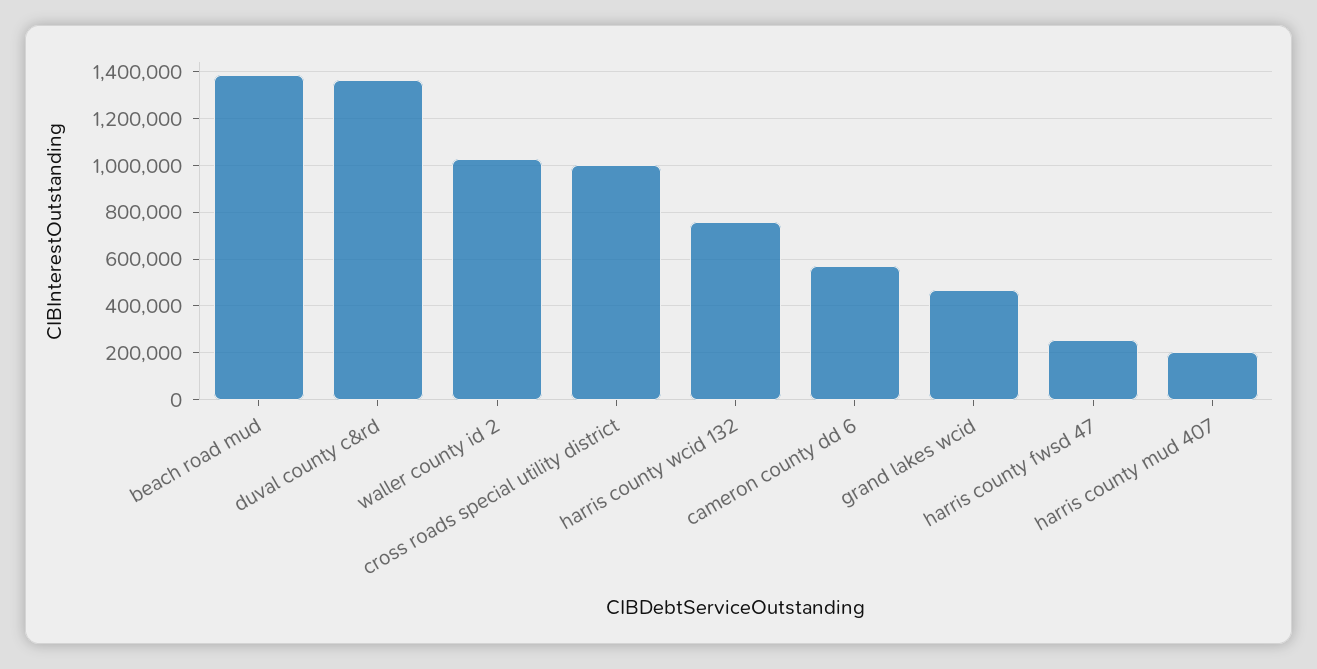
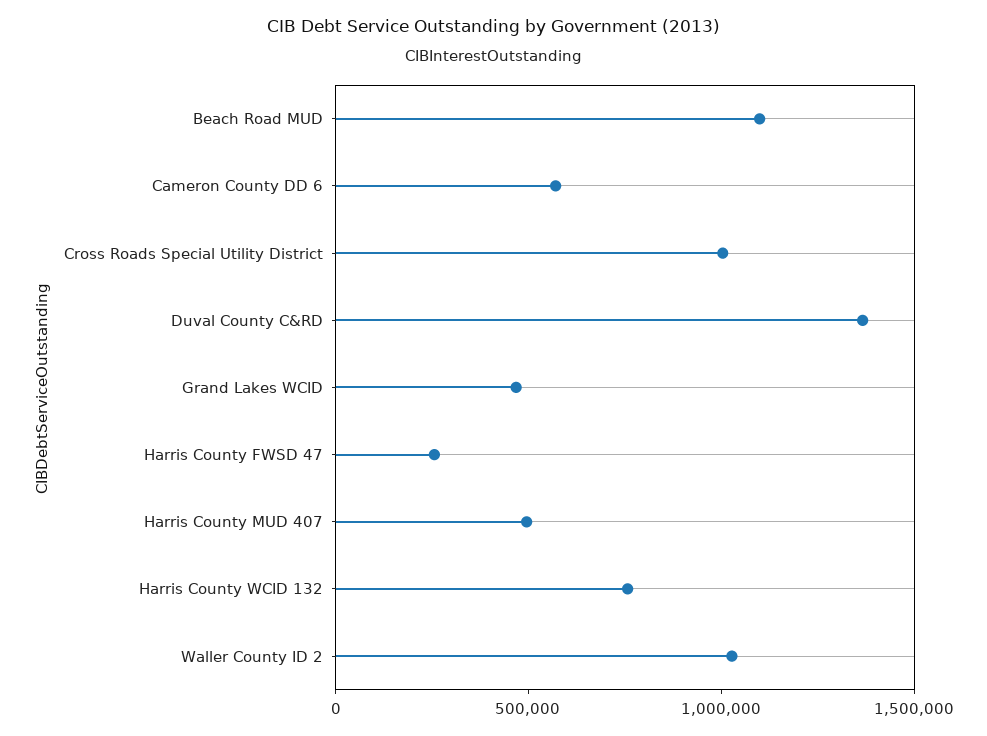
beach road mud: 1400000 -> 1100000
harris county mud 407: 200000 -> 500000

